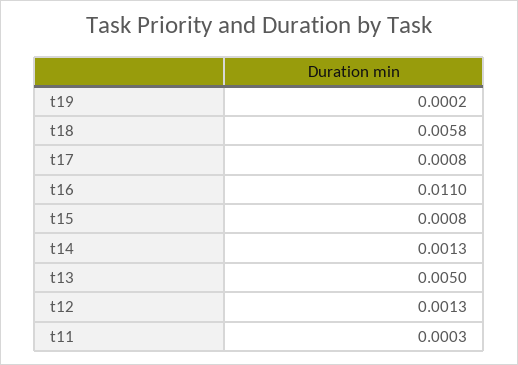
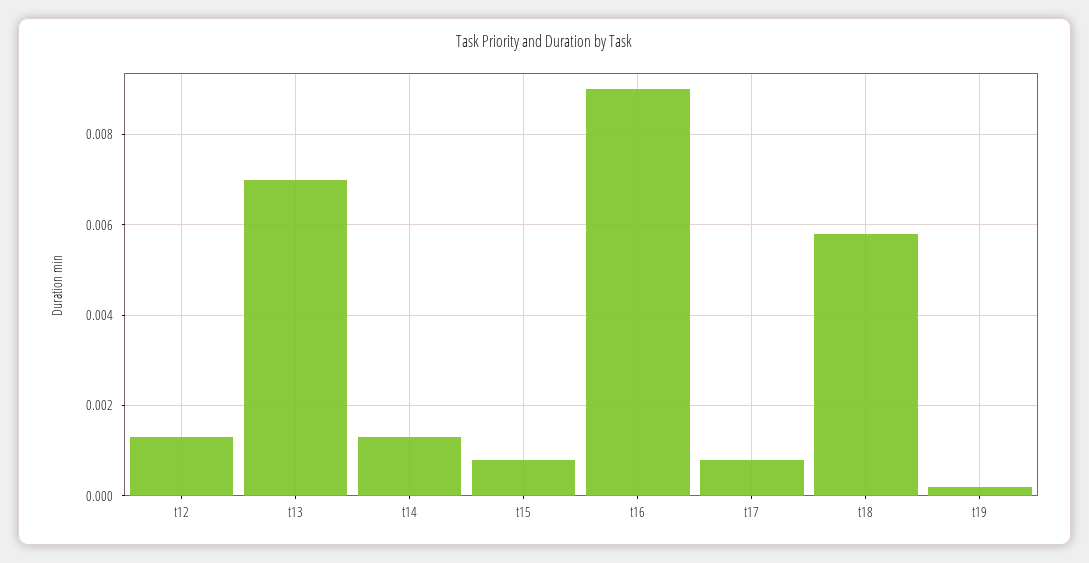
t16: 0.011 -> 0.009
t13: 0.005 -> 0.007
t11: 0.0003 -> none

